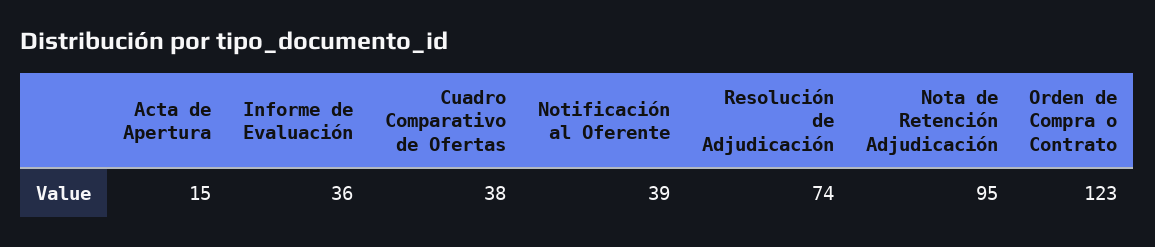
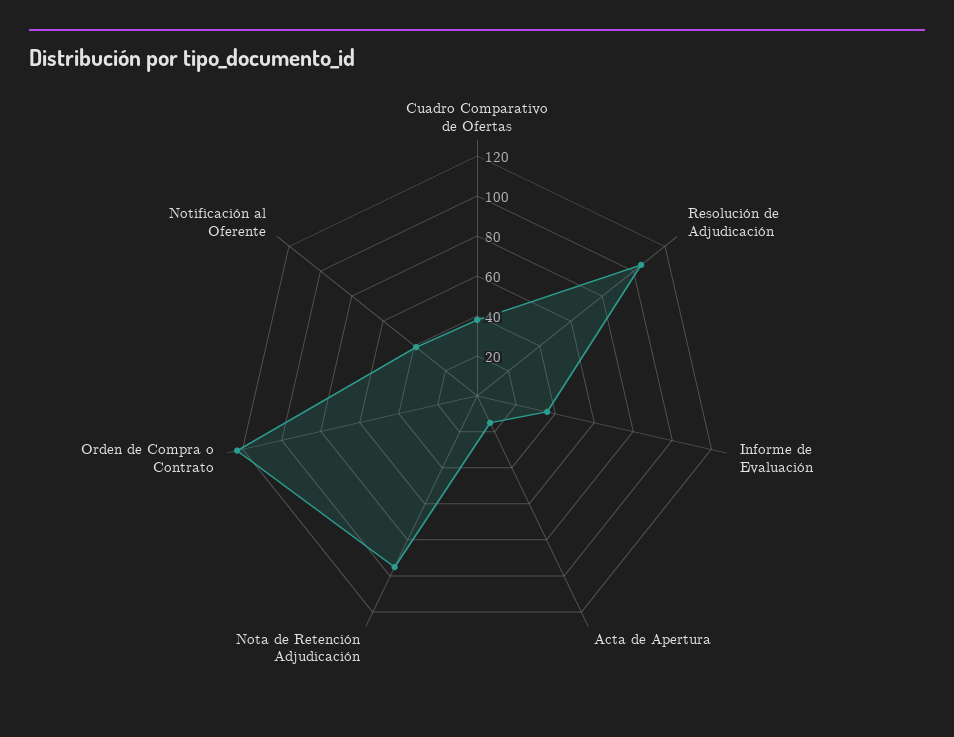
Resolución de Adjudicación: 74 -> 105

